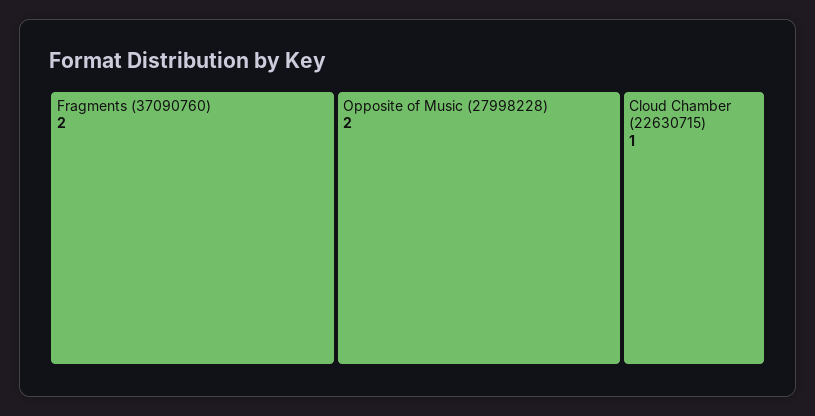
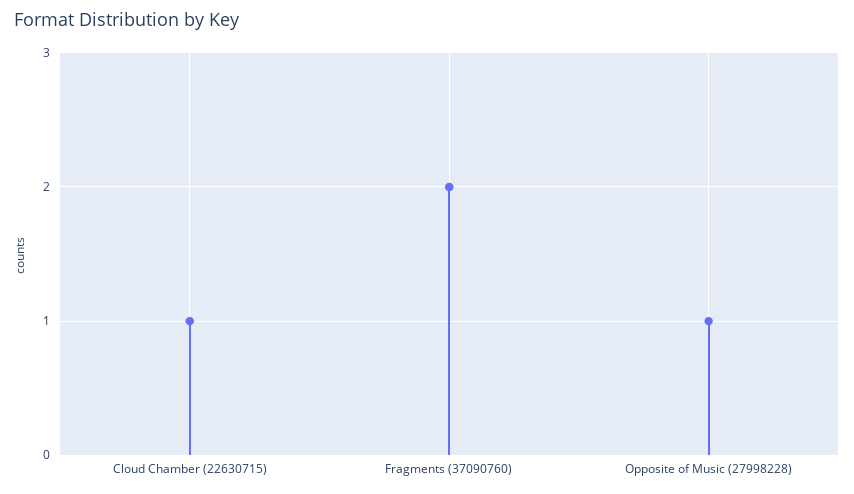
Opposite of Music (27998228): 2 -> 1

